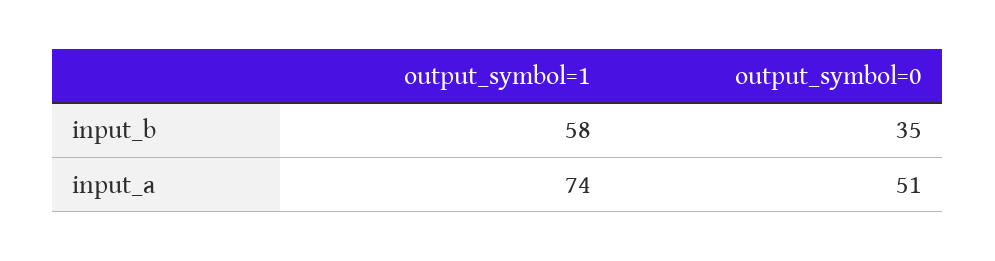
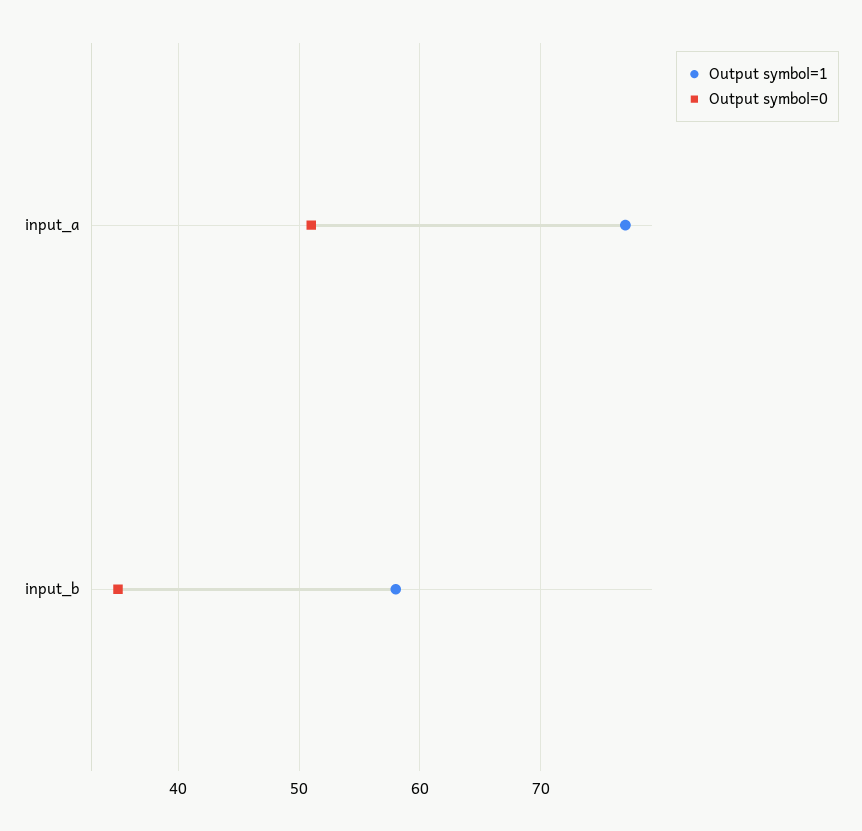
output_symbol=1, input_a: 74 -> 77

